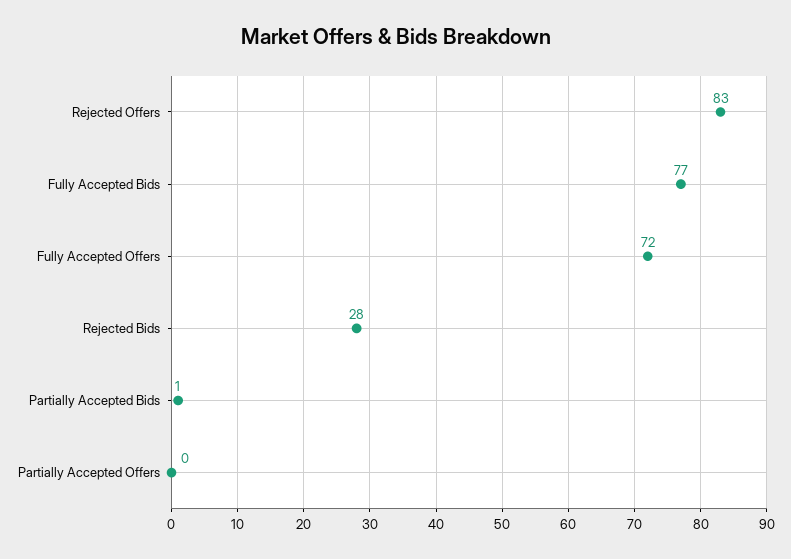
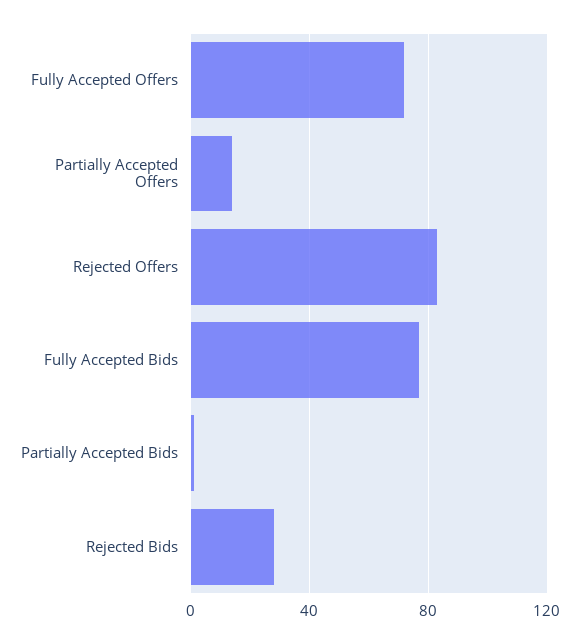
Partially Accepted Offers: 0 -> 15

